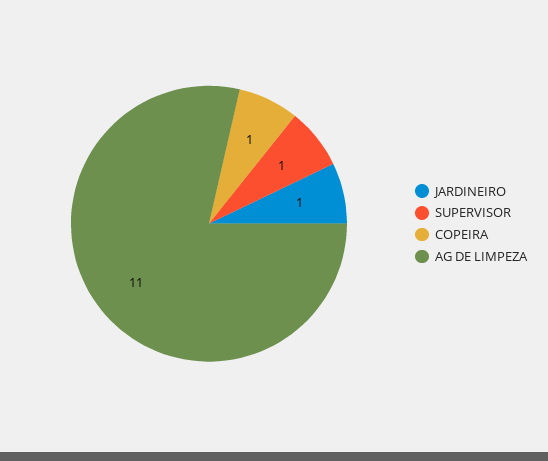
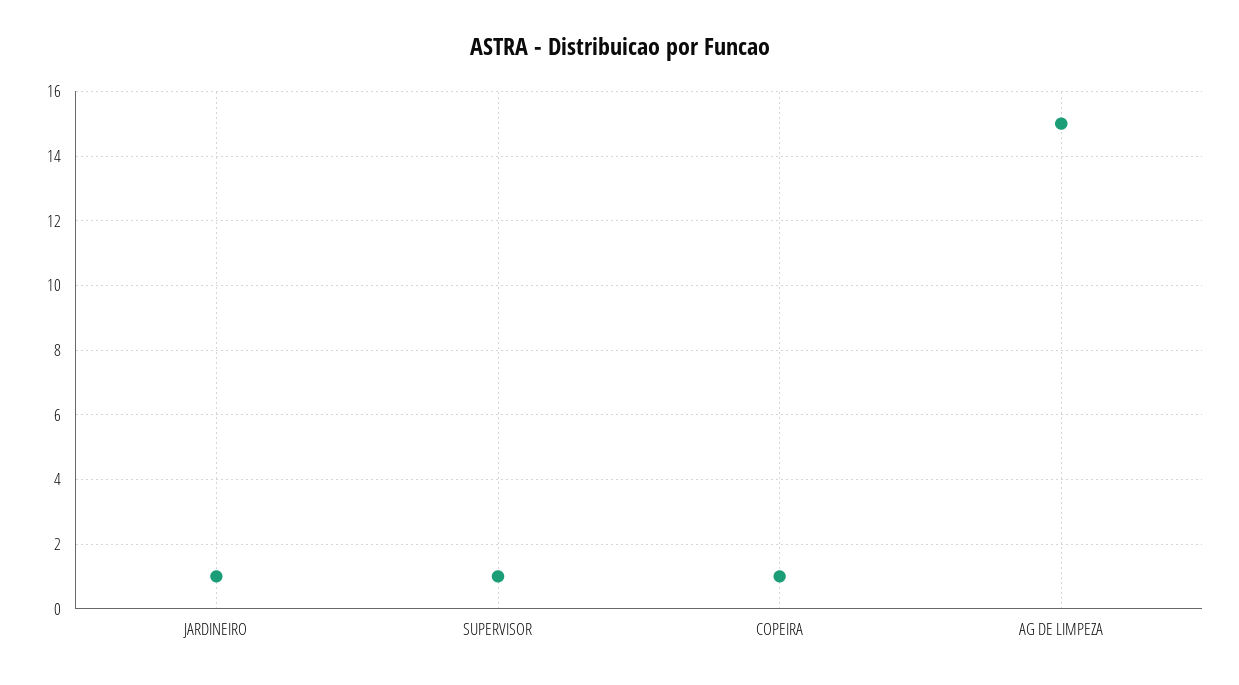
AG DE LIMPEZA: 11 -> 15

